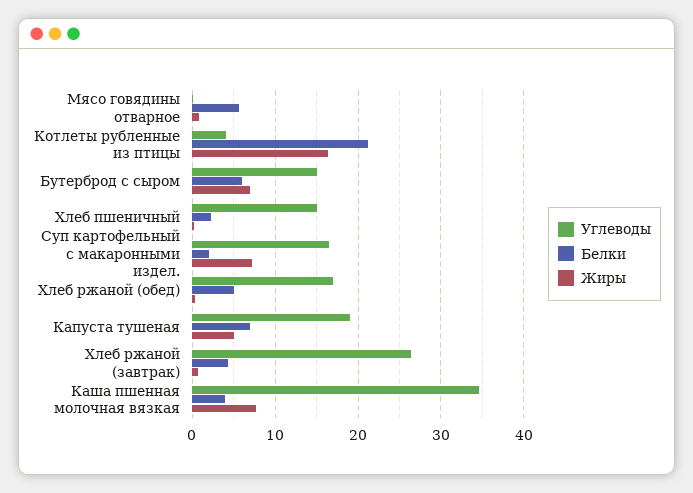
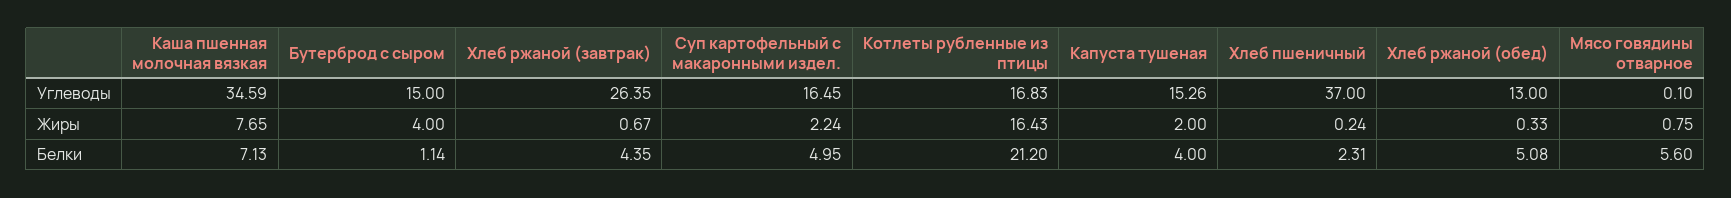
Углеводы, Котлеты рубленные из птицы: 4 -> 16.83
Белки, Бутерброд с сыром: 6 -> 1.14
Жиры, Бутерброд с сыром: 7 -> 4
Углеводы, Хлеб пшеничный: 15 -> 37
Белки, Суп картофельный с макаронными издел.: 2 -> 4.95
Жиры, Суп картофельный с макаронными издел.: 7 -> 2.24
Углеводы, Хлеб ржаной (обед): 17 -> 13
Углеводы, Капуста тушеная: 19 -> 15.26
Белки, Капуста тушеная: 7 -> 4
Жиры, Капуста тушеная: 5 -> 2
Белки, Каша пшенная молочная вязкая: 4 -> 7.13

